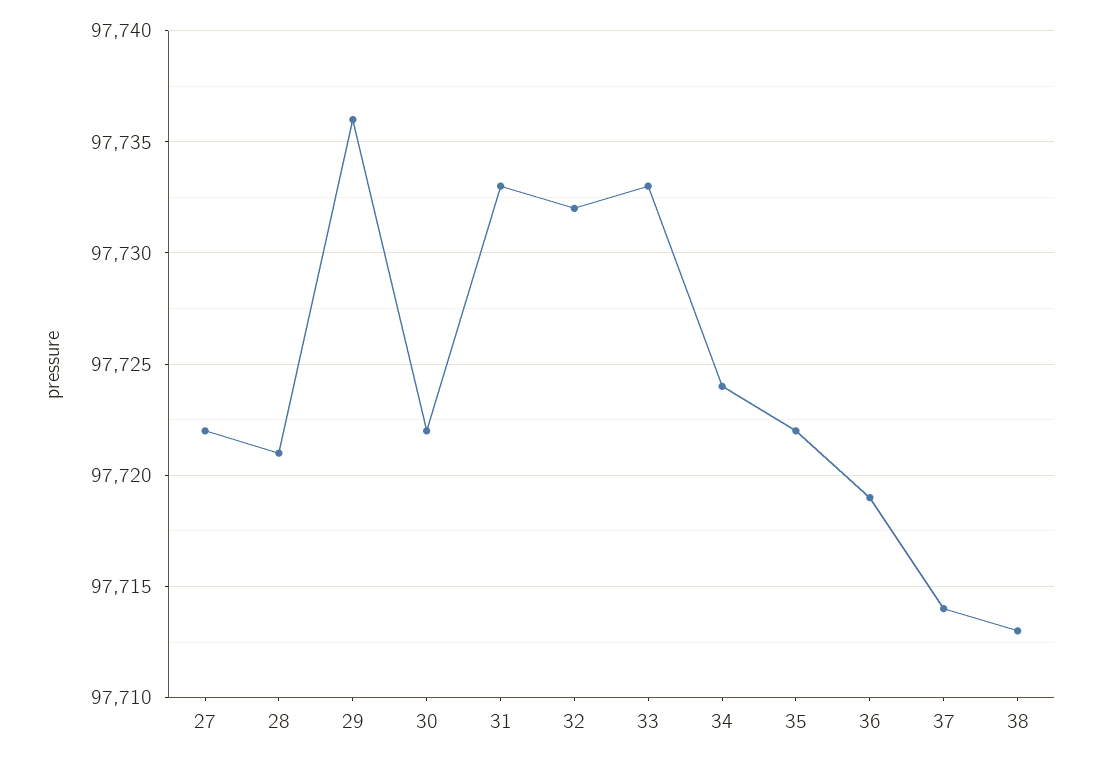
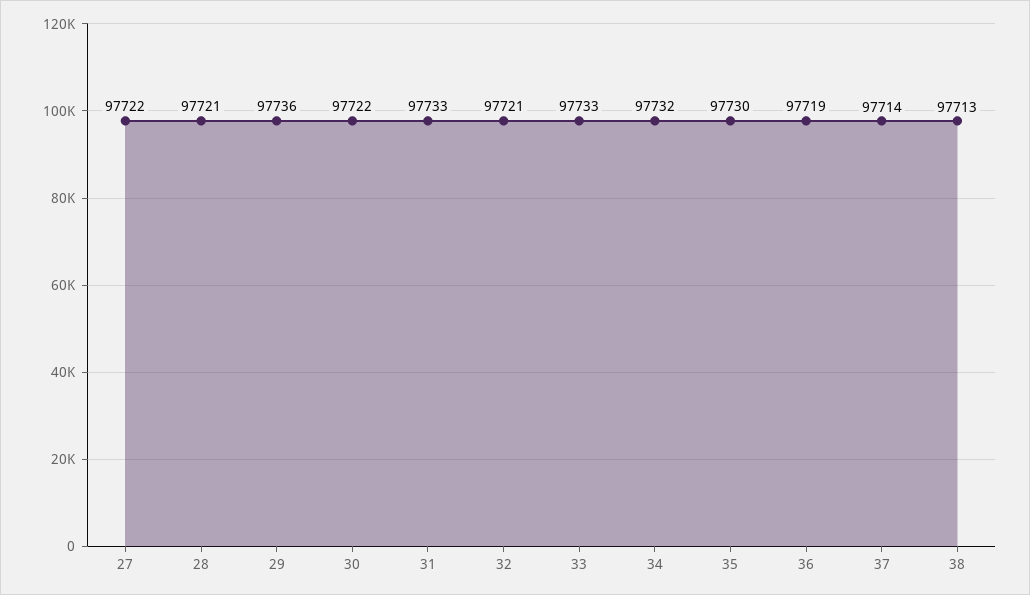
32: 97732 -> 97721
34: 97724 -> 97732
35: 97722 -> 97730

